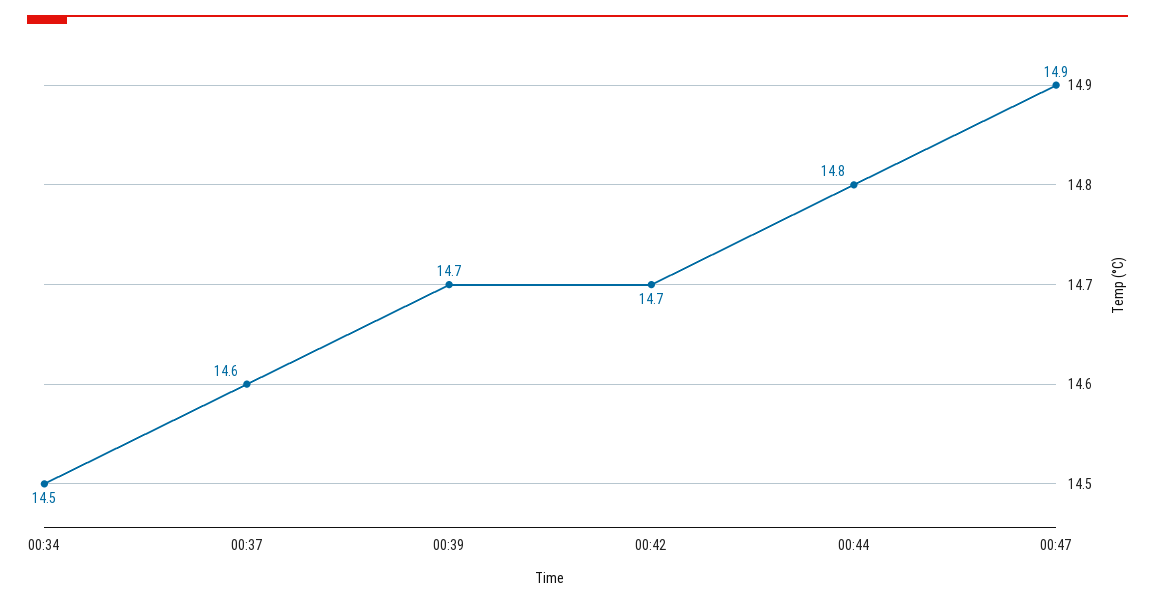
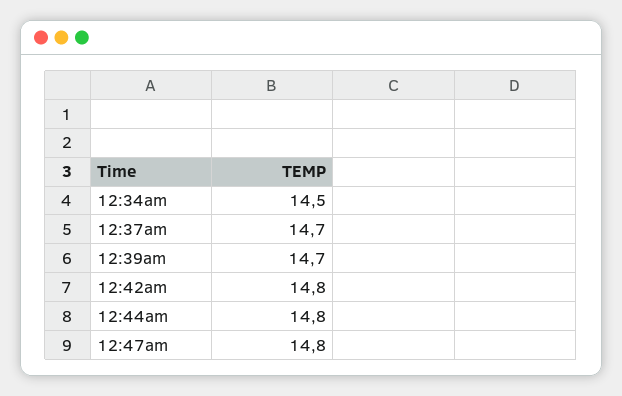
00:37: 14.6 -> 14.7
00:42: 14.7 -> 14.8
00:47: 14.9 -> 14.8

